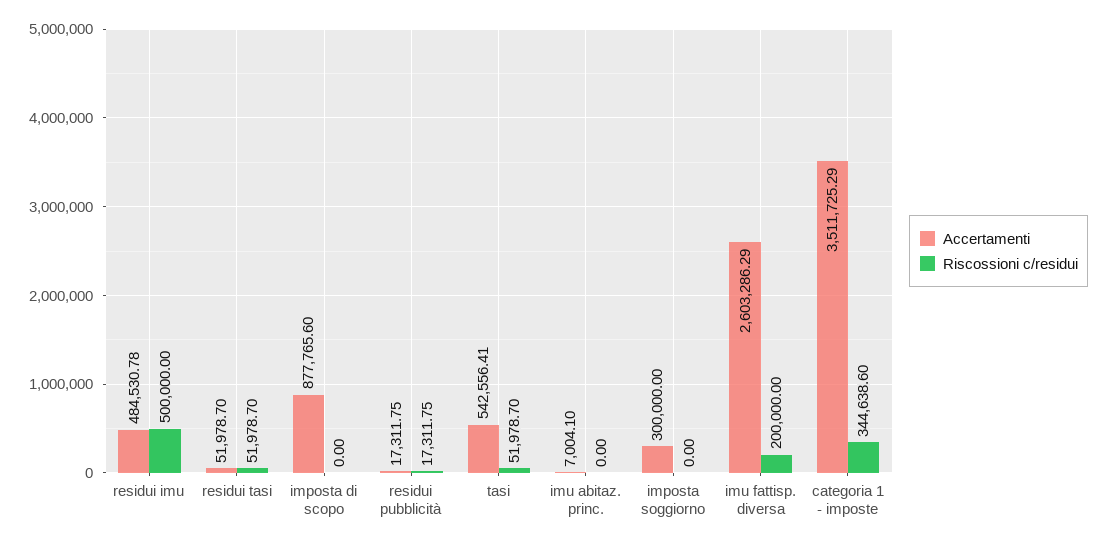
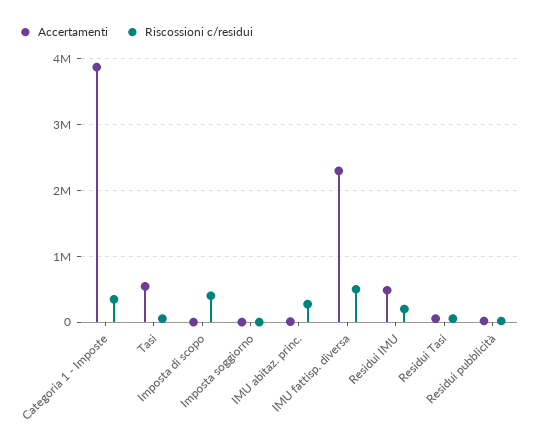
Riscossioni c/residui, residui imu: 500000 -> 200000
Accertamenti, imposta di scopo: 877765.6 -> 0
Riscossioni c/residui, imposta di scopo: 0 -> 400000
Riscossioni c/residui, imu abitaz. princ.: 0 -> 300000
Accertamenti, imposta soggiorno: 300000 -> 0
Accertamenti, imu fattisp. diversa: 2603286.29 -> 2300000
Riscossioni c/residui, imu fattisp. diversa: 200000 -> 500000
Accertamenti, categoria 1 - imposte: 3511725.29 -> 3900000

